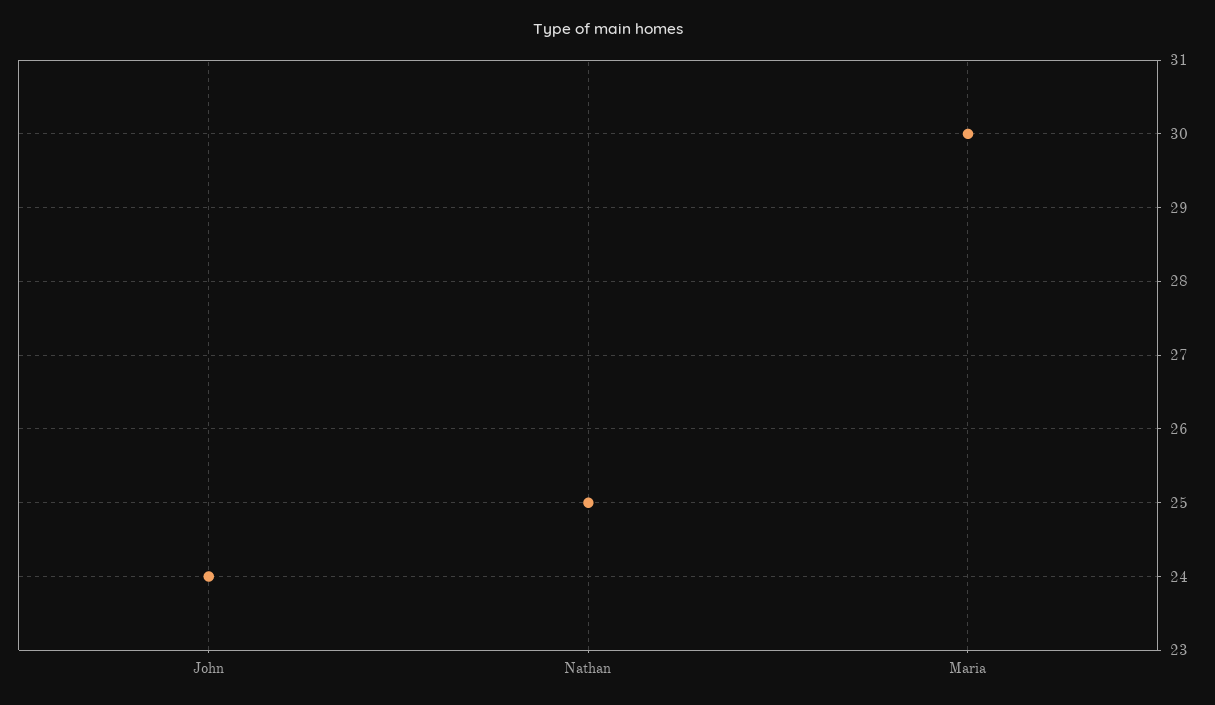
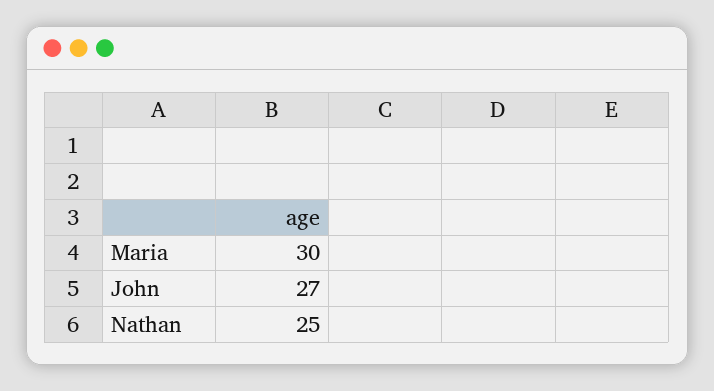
John: 24 -> 27

